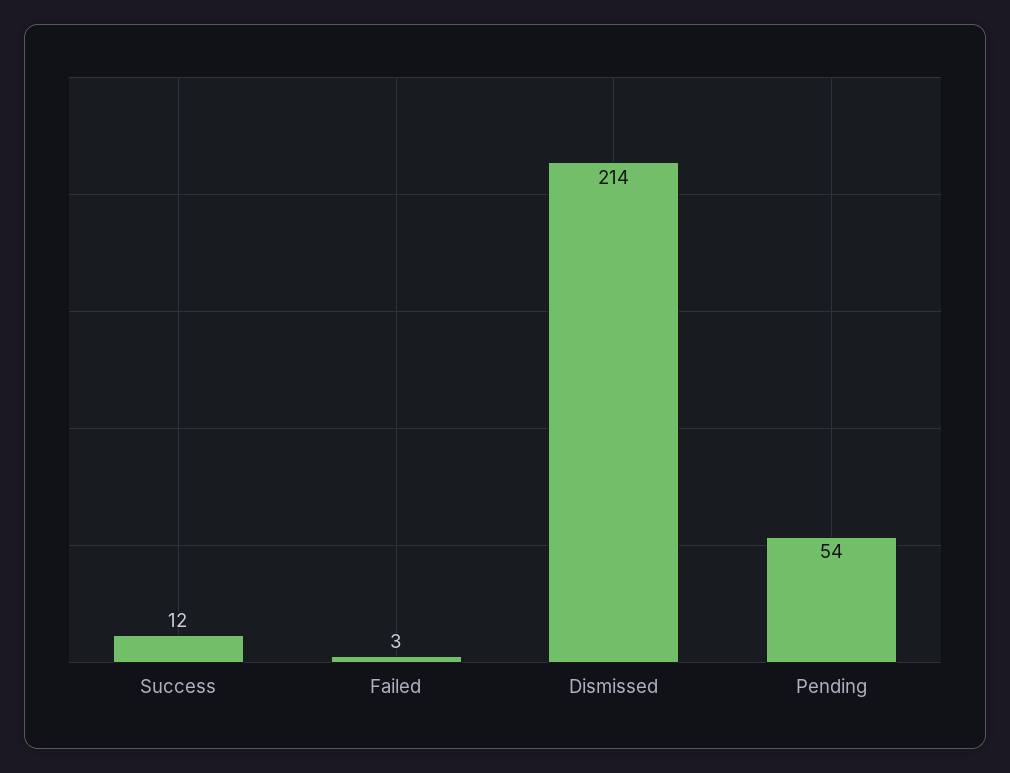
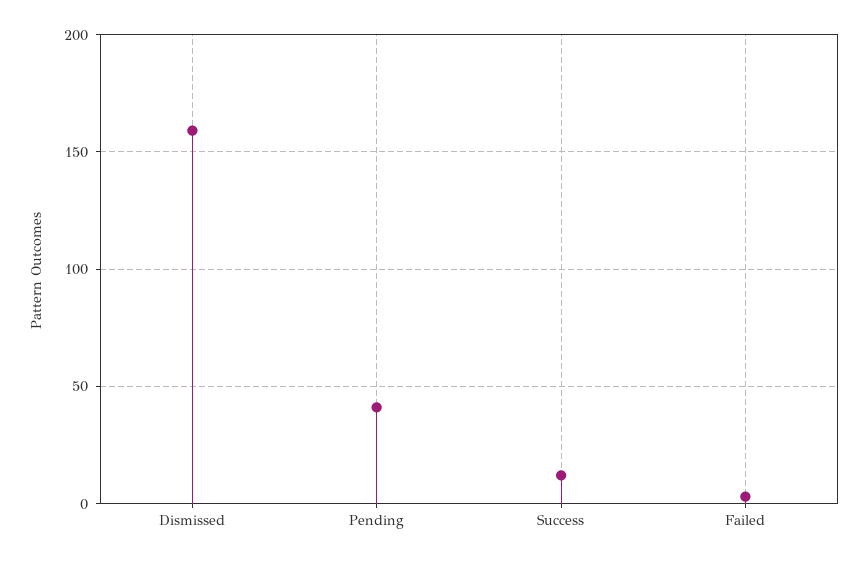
Dismissed: 214 -> 160
Pending: 54 -> 40

